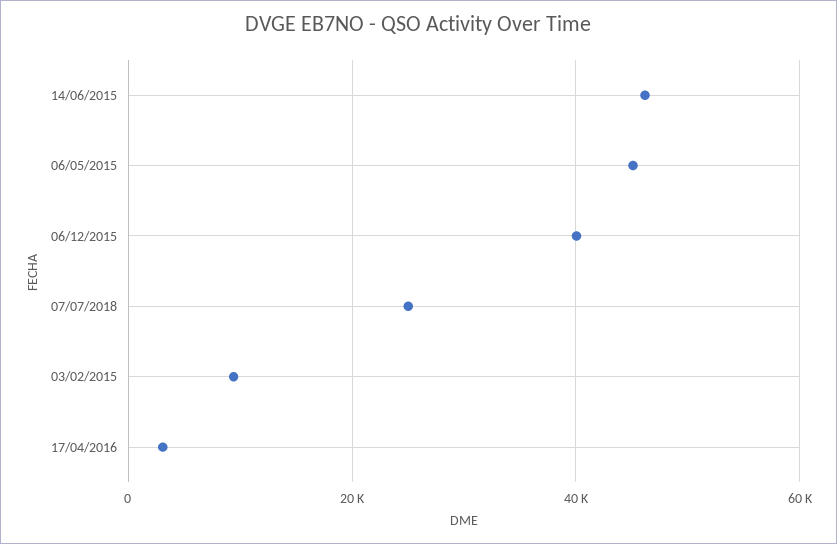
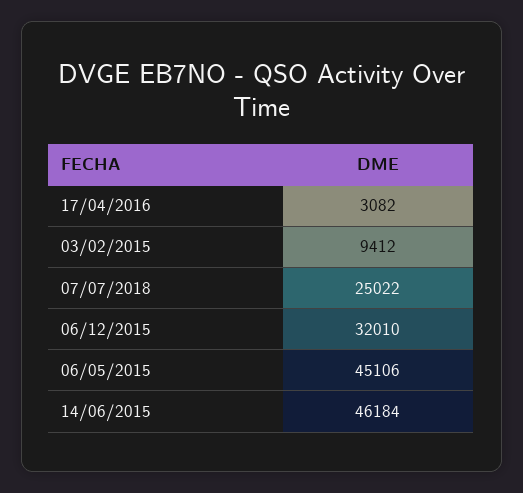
06/12/2015: 40000 -> 32010

